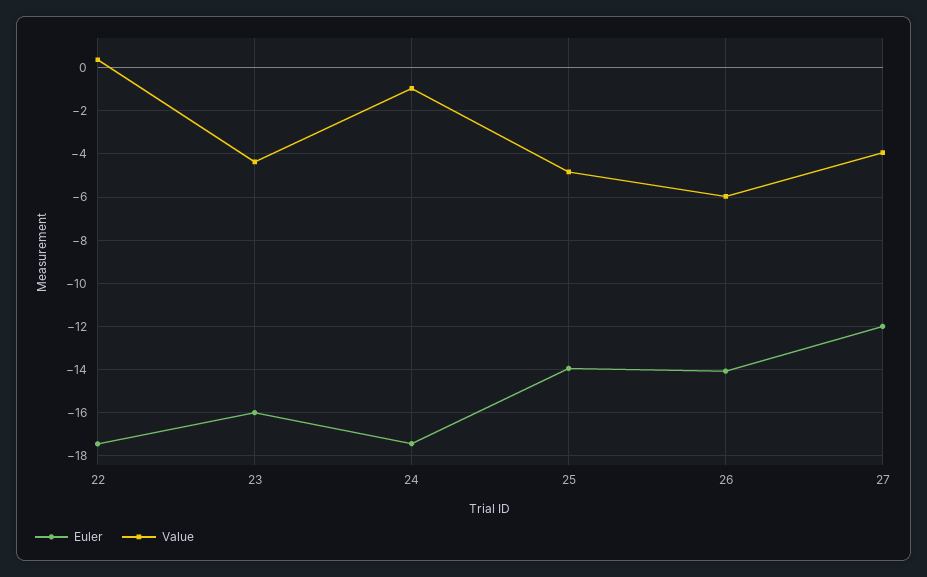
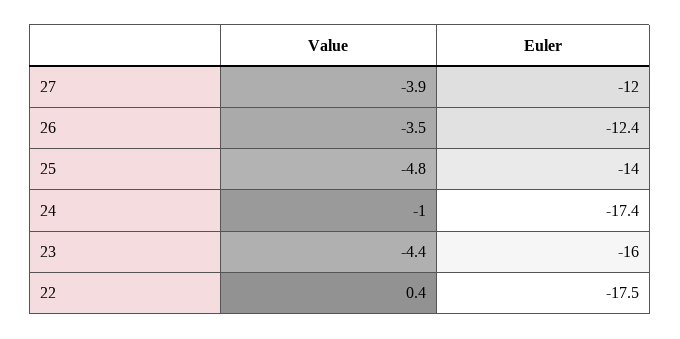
Euler, 26: -14 -> -12.4
Value, 26: -6 -> -3.5

